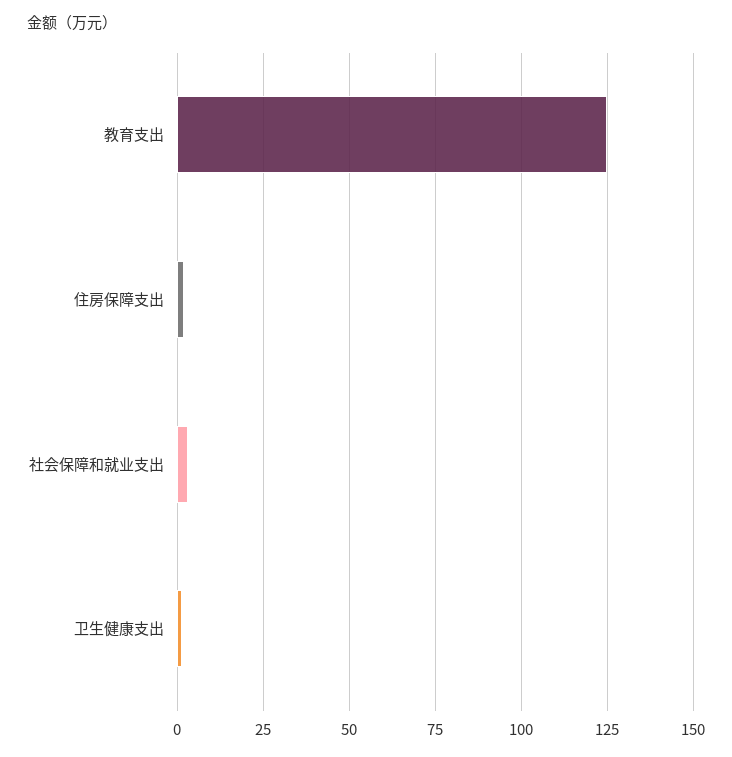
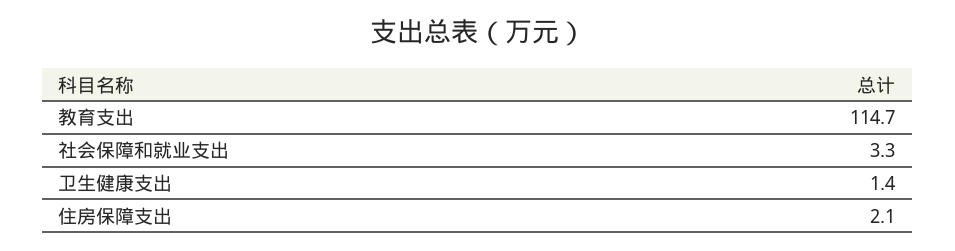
教育支出: 125 -> 114.7

